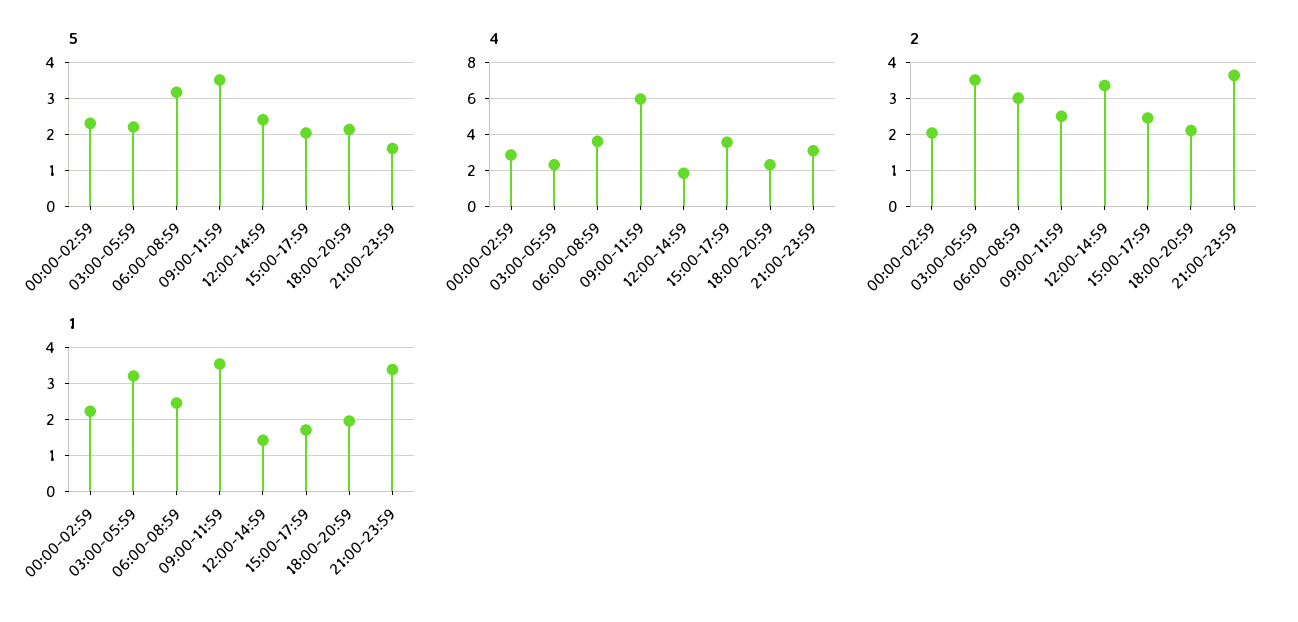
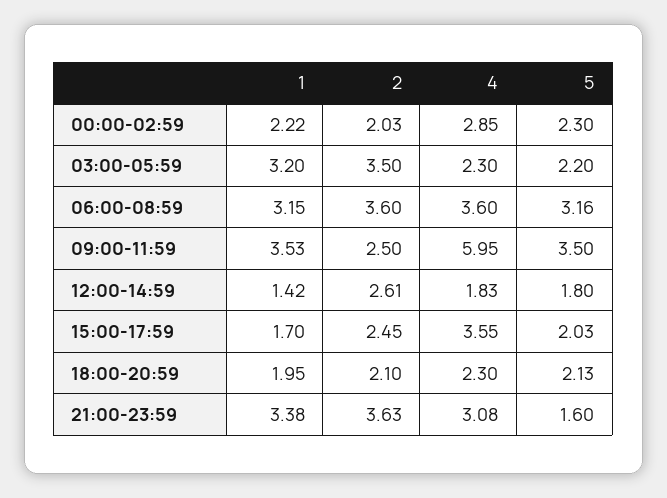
5, 12:00-14:59: 2.4 -> 1.8
2, 06:00-08:59: 3 -> 3.6
2, 12:00-14:59: 3.4 -> 2.61
1, 06:00-08:59: 2.4 -> 3.15

